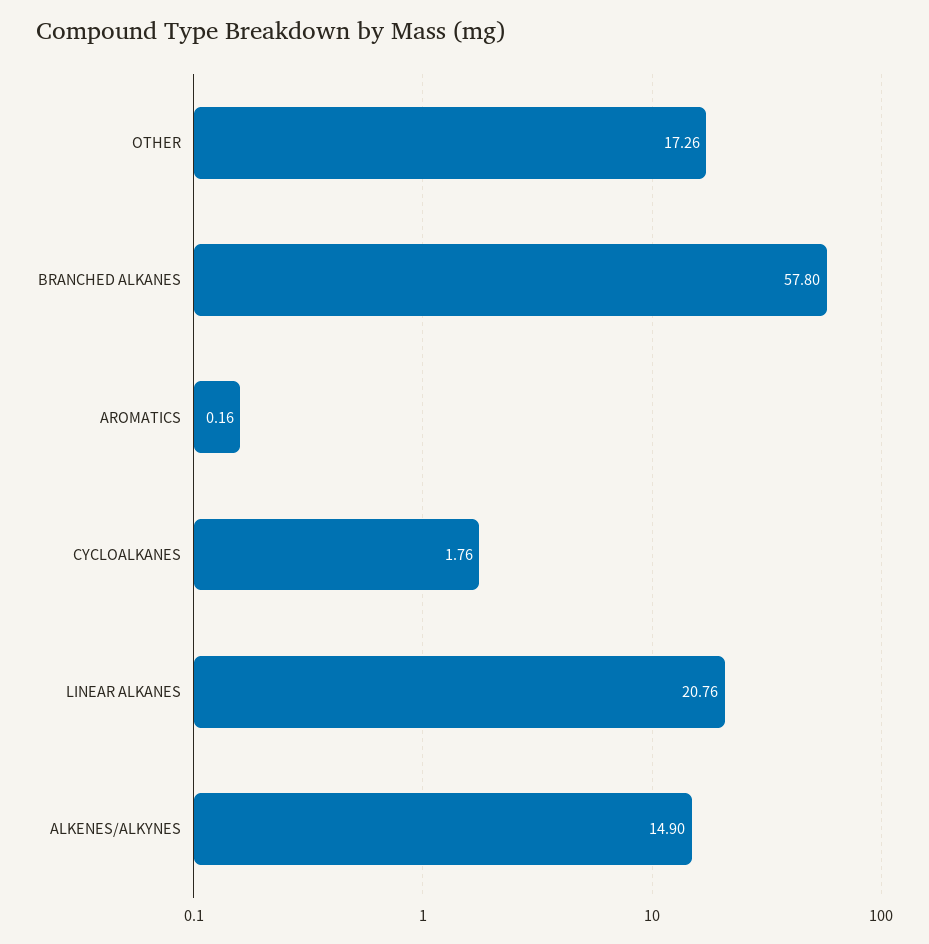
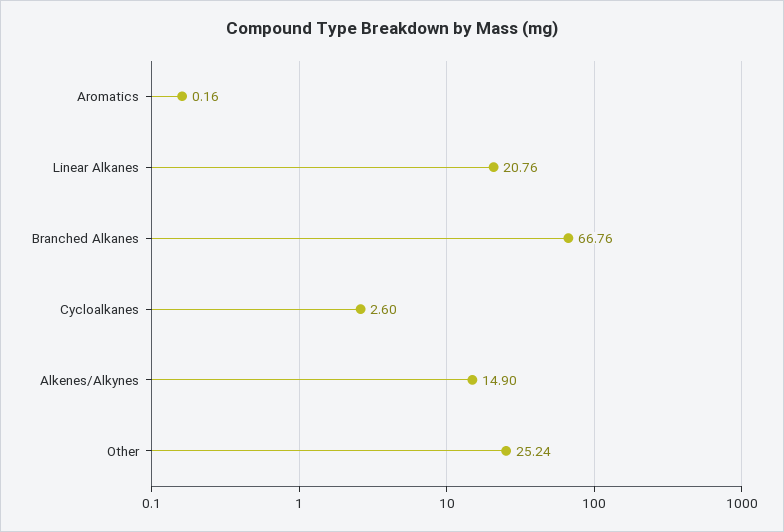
OTHER: 17.26 -> 25.24
BRANCHED ALKANES: 57.8 -> 66.76
CYCLOALKANES: 1.76 -> 2.6

